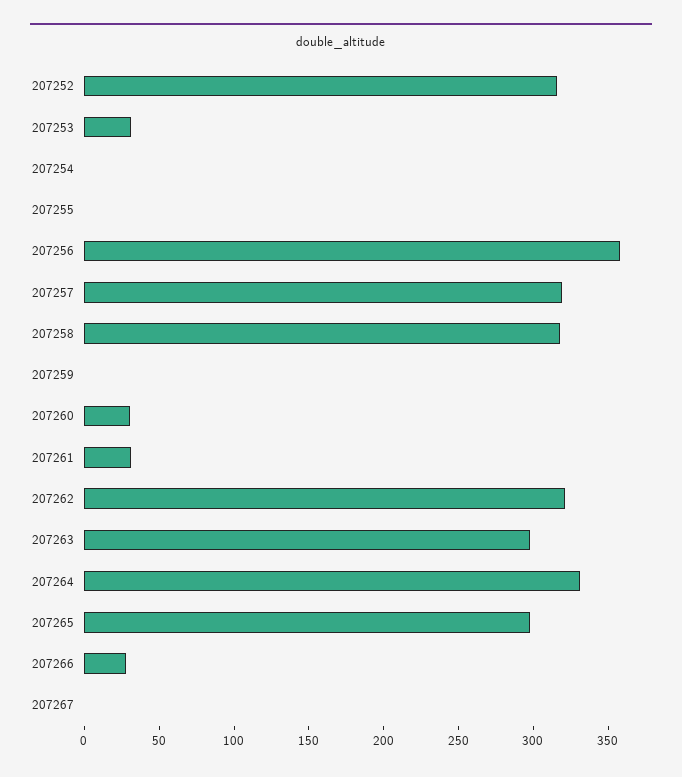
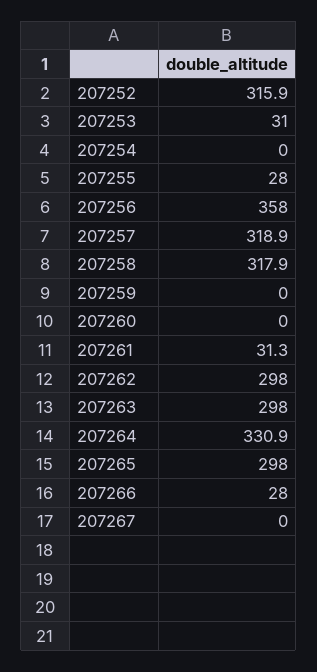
207255: 0 -> 28
207260: 30 -> 0
207262: 320 -> 298

